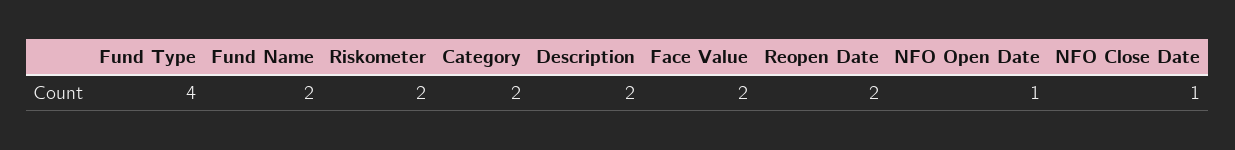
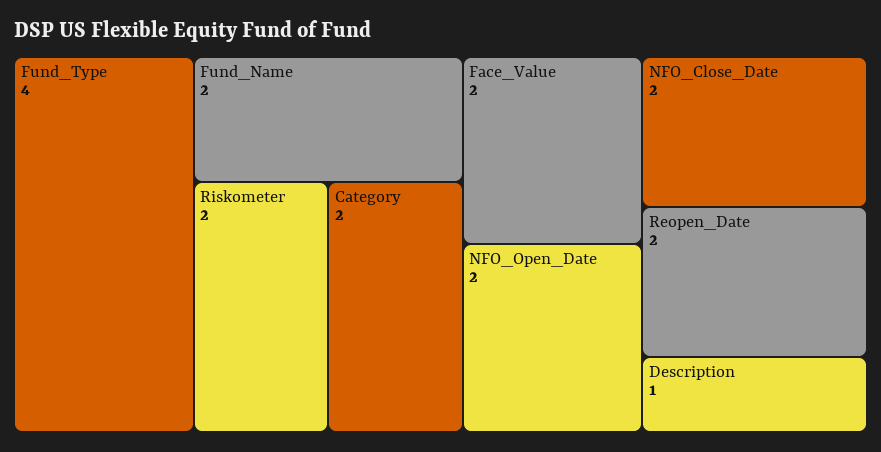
Description: 2 -> 1
NFO Open Date: 1 -> 2
NFO Close Date: 1 -> 2

